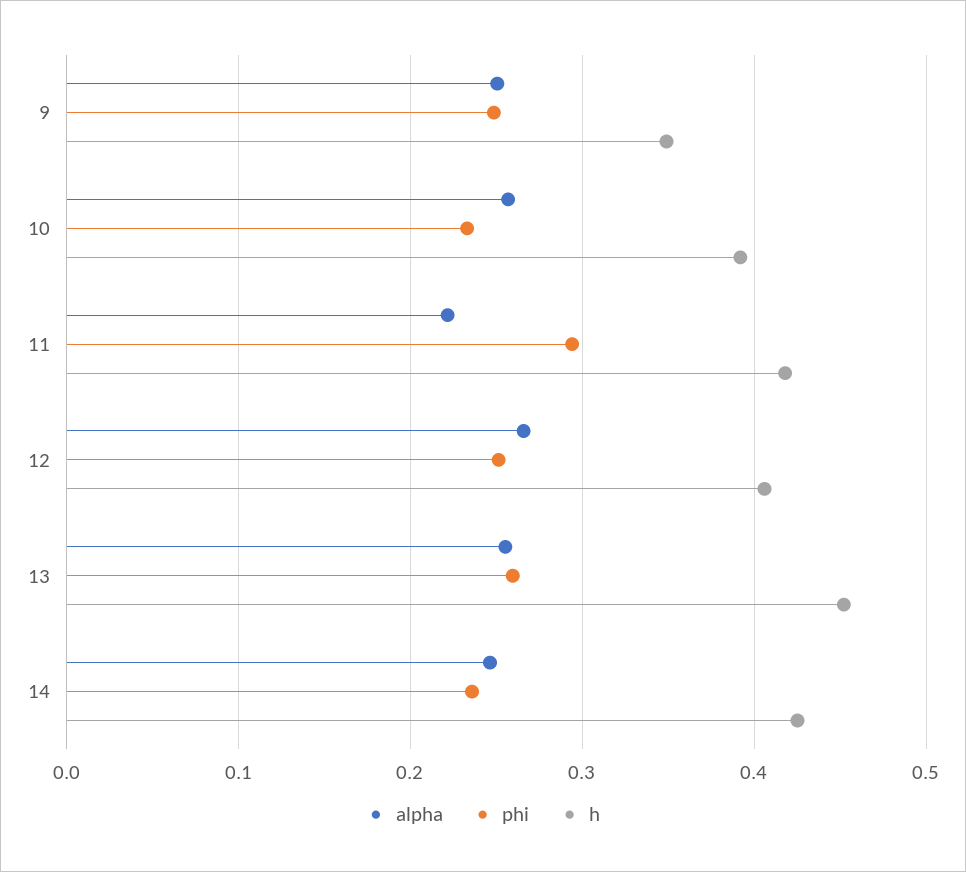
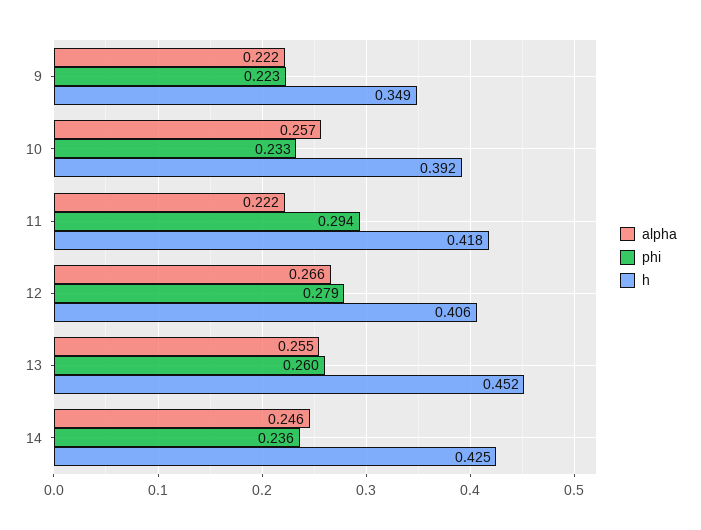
alpha, 9: 0.25 -> 0.222
phi, 9: 0.25 -> 0.223
phi, 12: 0.25 -> 0.279

